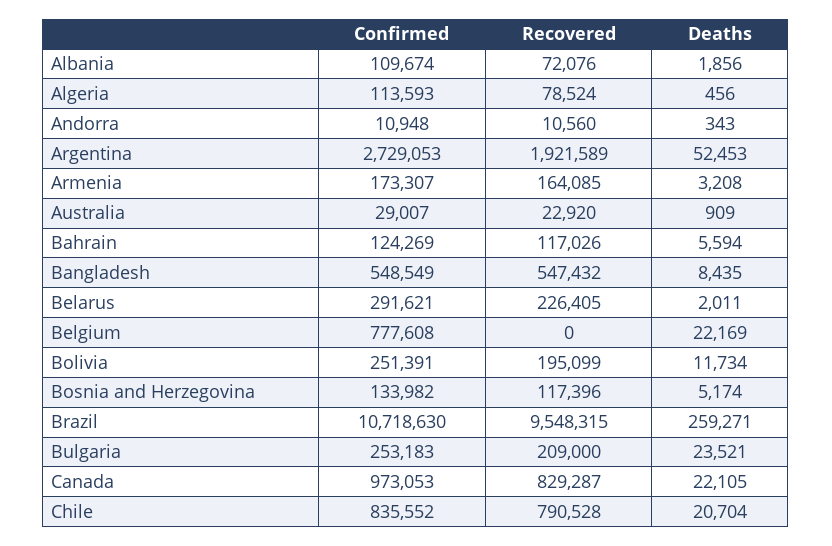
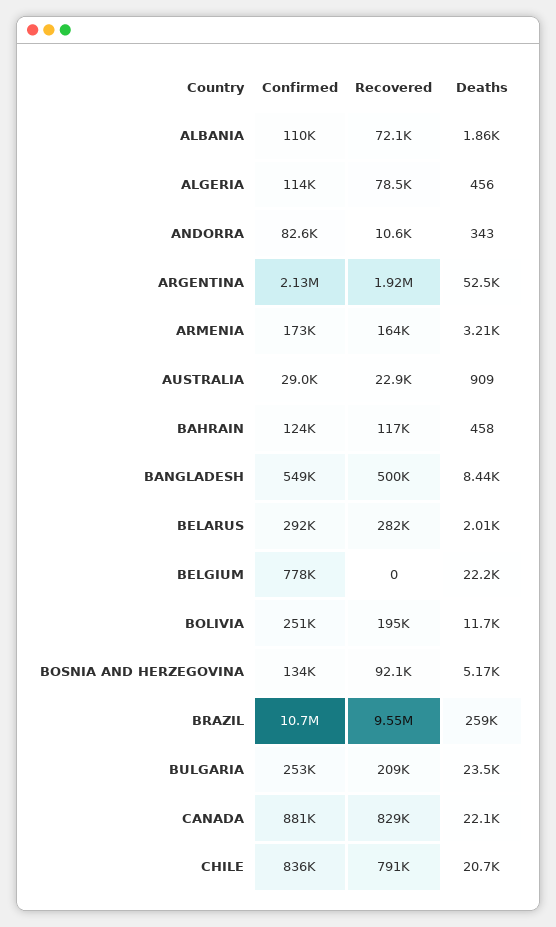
Confirmed, Andorra: 10948 -> 82600
Confirmed, Argentina: 2729053 -> 2130000
Deaths, Bahrain: 5594 -> 458
Recovered, Bangladesh: 547432 -> 500000
Recovered, Belarus: 226405 -> 282000
Recovered, Bosnia and Herzegovina: 117396 -> 92100
Confirmed, Canada: 973053 -> 881000

